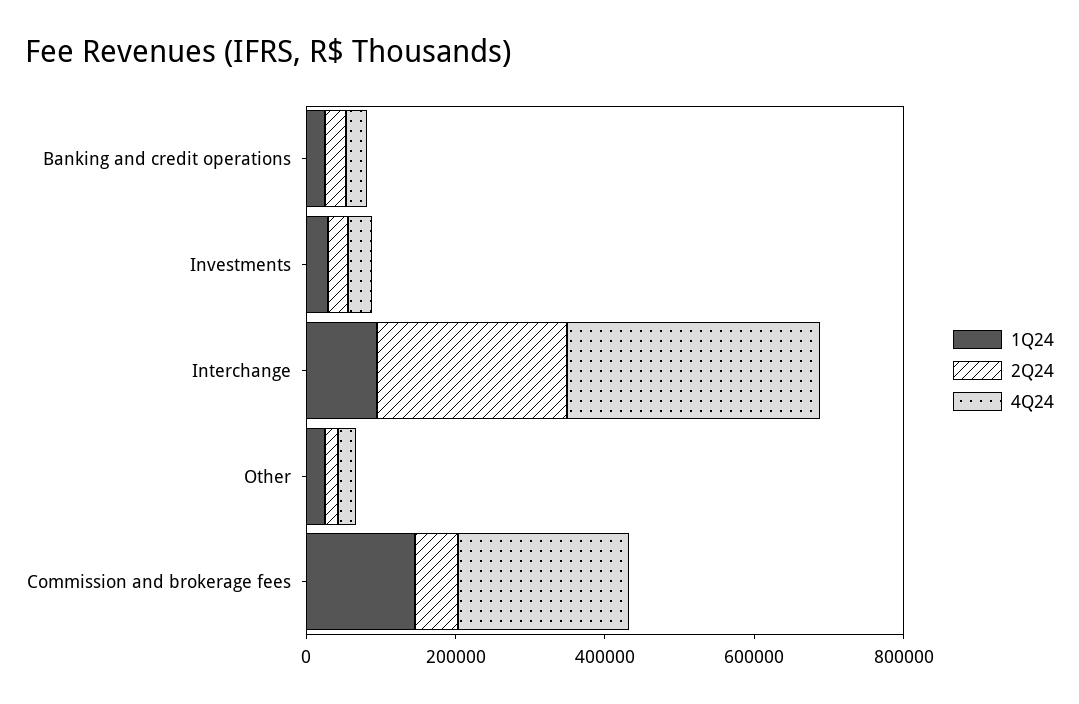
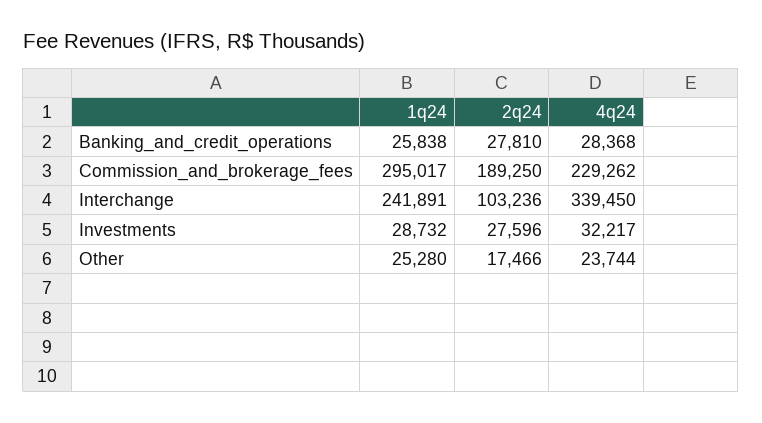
1Q24, Interchange: 100000 -> 241891
2Q24, Interchange: 250000 -> 103236
1Q24, Commission and brokerage fees: 150000 -> 295017
2Q24, Commission and brokerage fees: 50000 -> 189250

